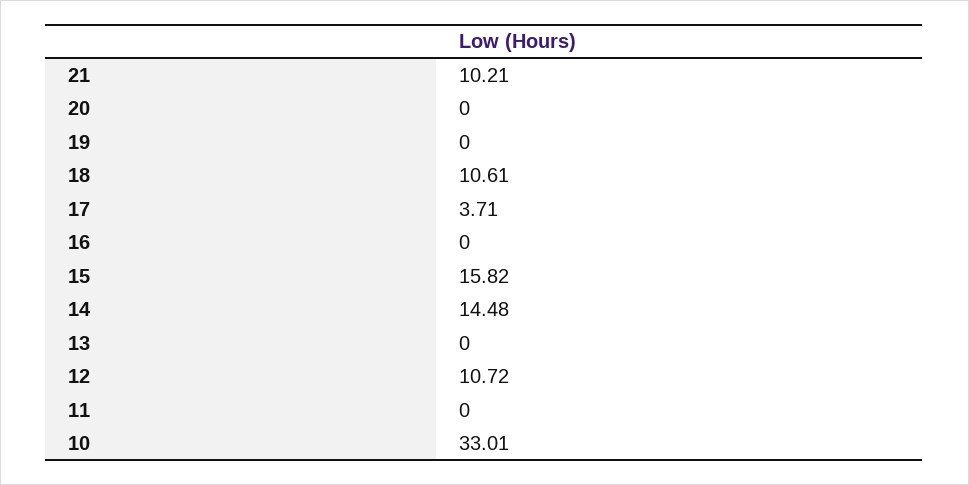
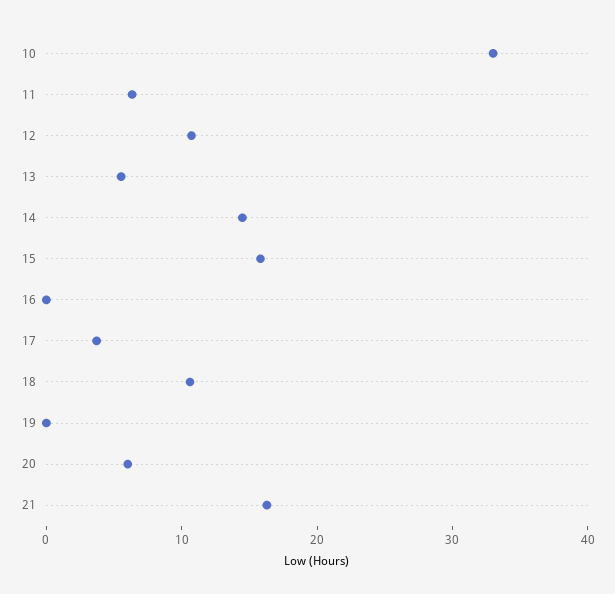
21: 10.21 -> 16
20: 0 -> 6
13: 0 -> 6
11: 0 -> 6

